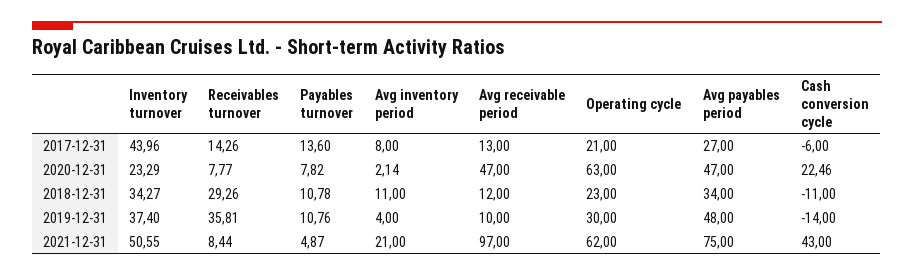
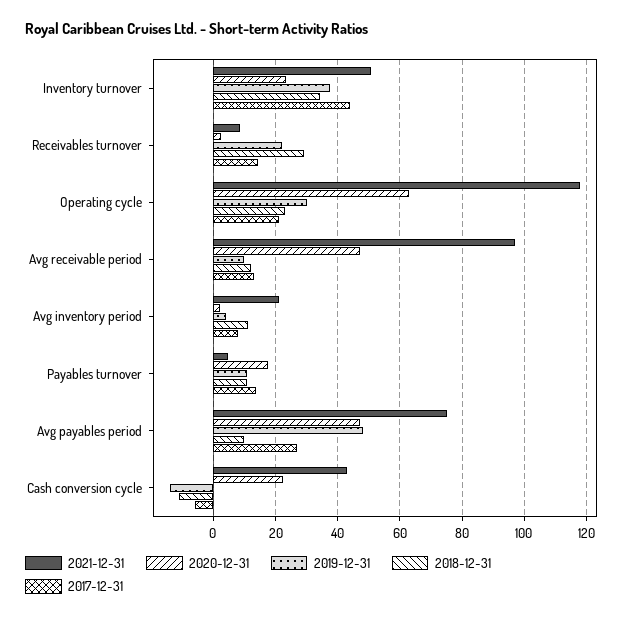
2020-12-31, Receivables turnover: 7.77 -> 2
2020-12-31, Payables turnover: 7.82 -> 18
2018-12-31, Avg payables period: 34 -> 10
2019-12-31, Receivables turnover: 35.81 -> 22
2021-12-31, Operating cycle: 62 -> 118

